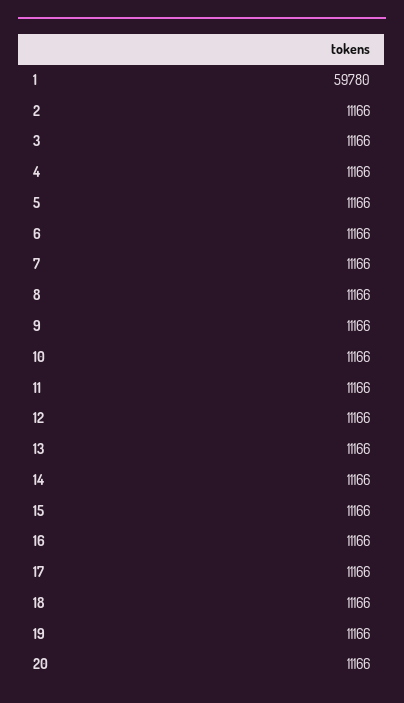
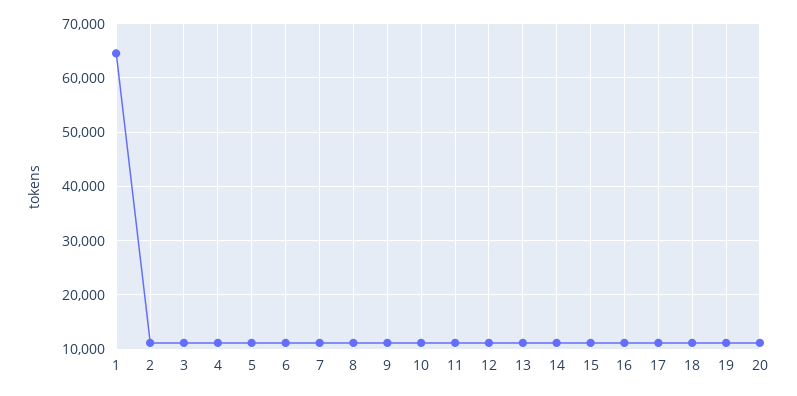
1: 59780 -> 64000

